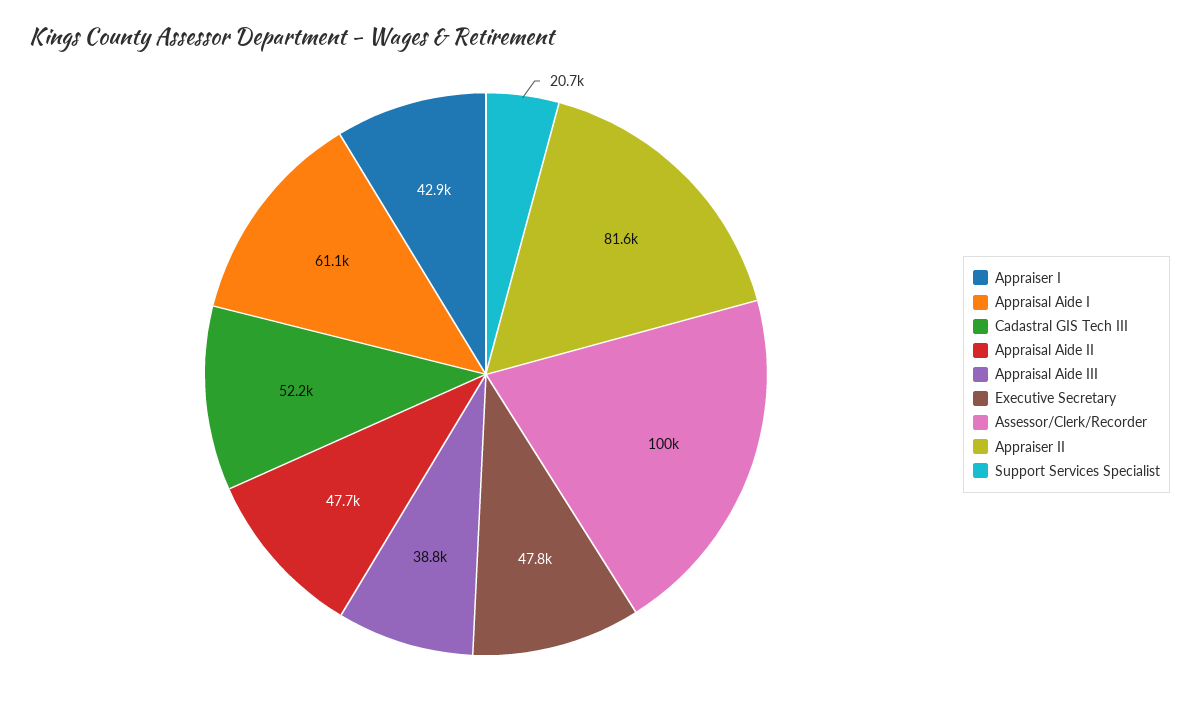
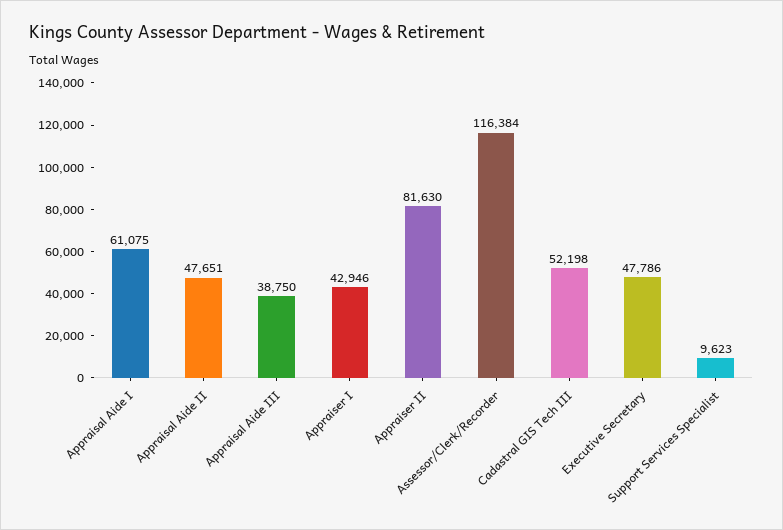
Assessor/Clerk/Recorder: 100000 -> 116384
Support Services Specialist: 20700 -> 9623

